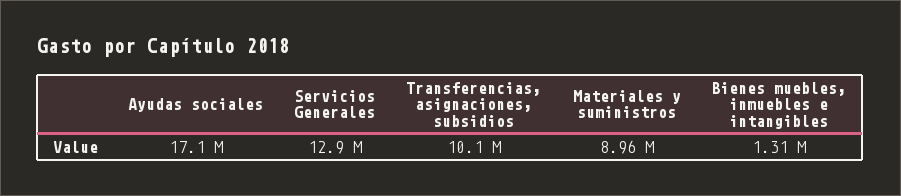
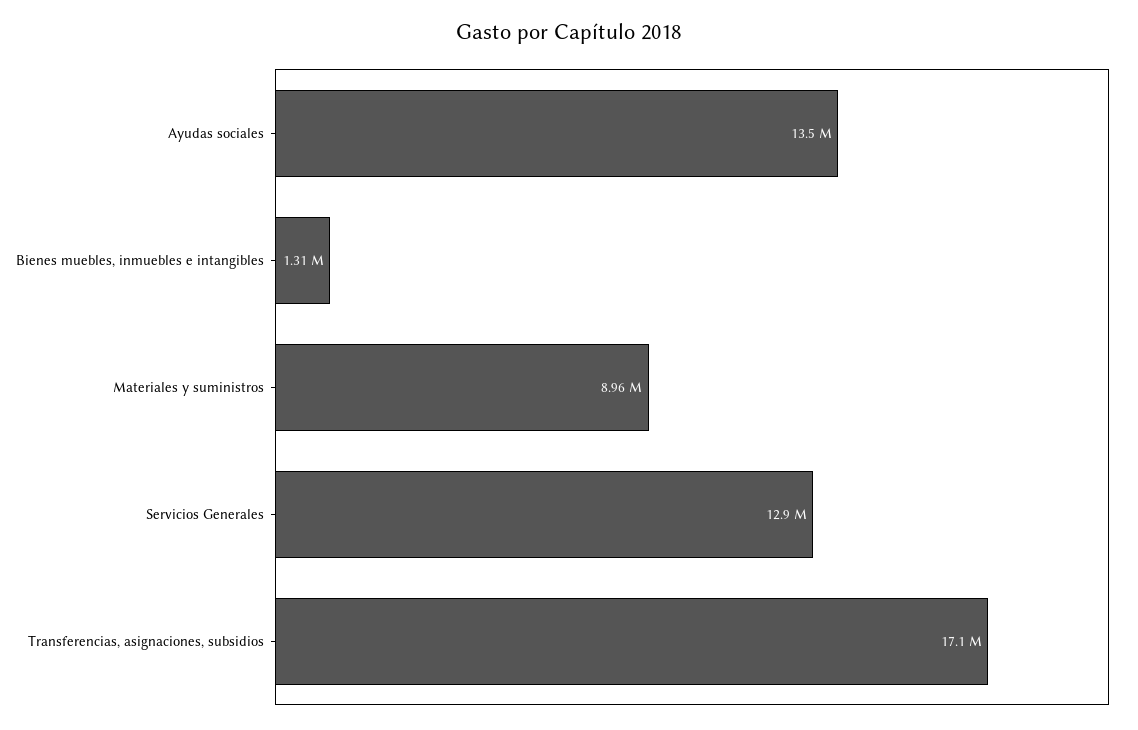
Ayudas sociales: 17100000 -> 13500000
Transferencias, asignaciones, subsidios: 10100000 -> 17100000

